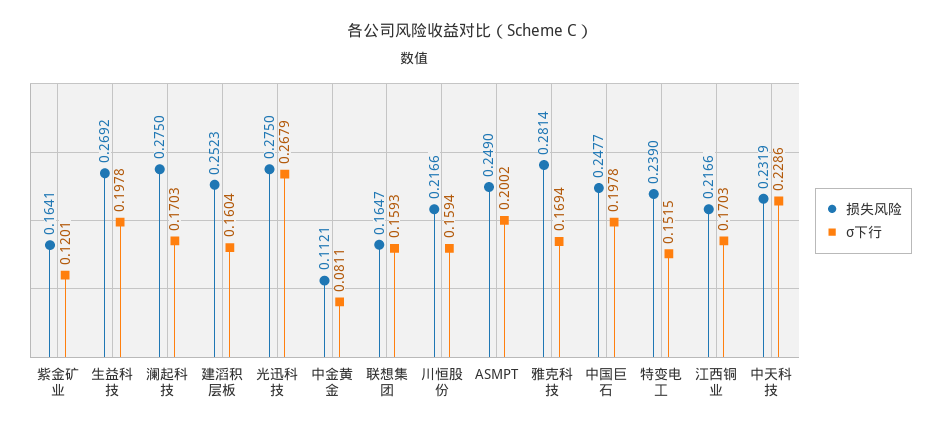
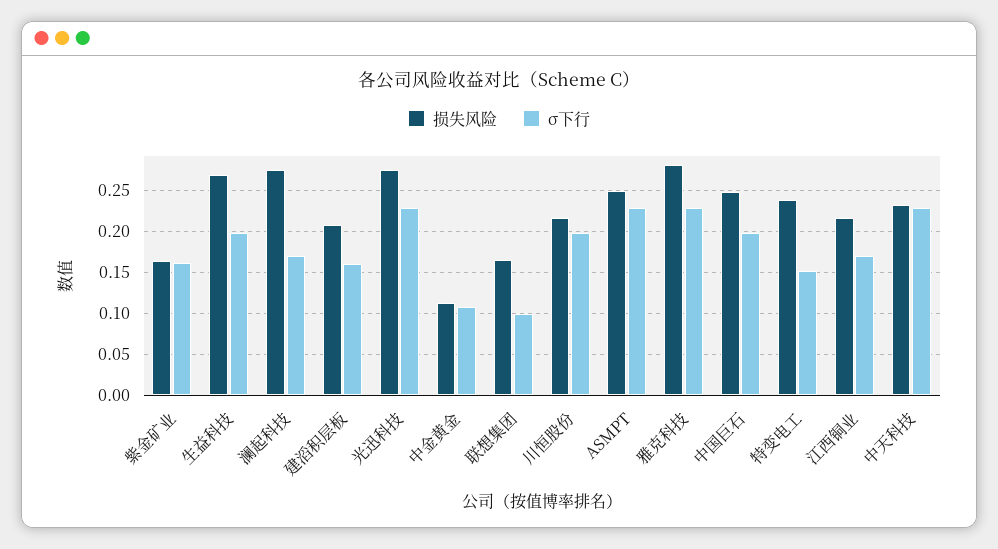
σ下行, 紫金矿业: 0.1201 -> 0.16
损失风险, 建滔积层板: 0.2523 -> 0.21
σ下行, 光迅科技: 0.2679 -> 0.23
σ下行, 中金黄金: 0.0811 -> 0.11
σ下行, 联想集团: 0.1593 -> 0.1
σ下行, 川恒股份: 0.1594 -> 0.2
σ下行, ASMPT: 0.2002 -> 0.23
σ下行, 雅克科技: 0.1694 -> 0.23

